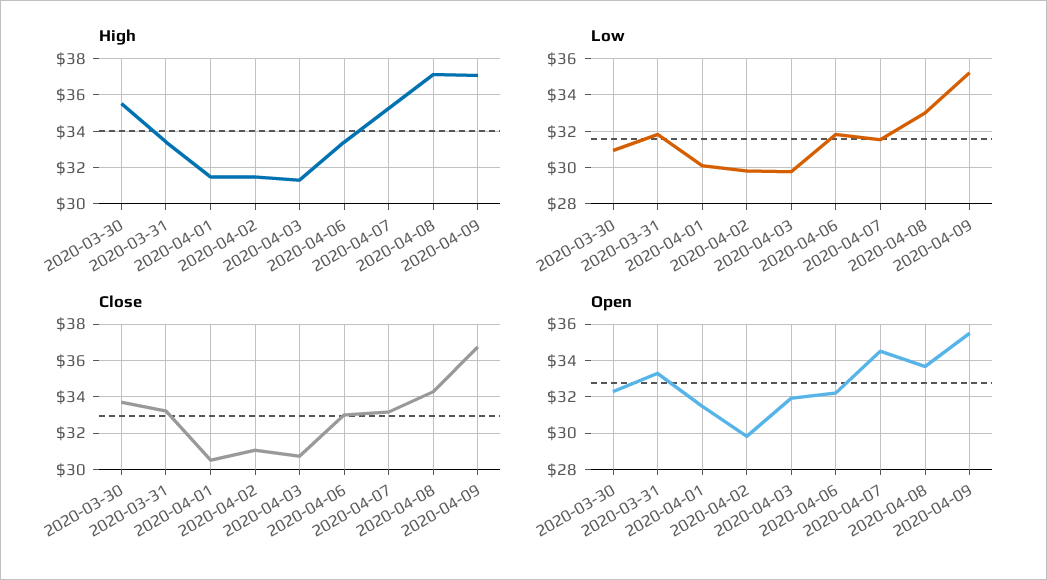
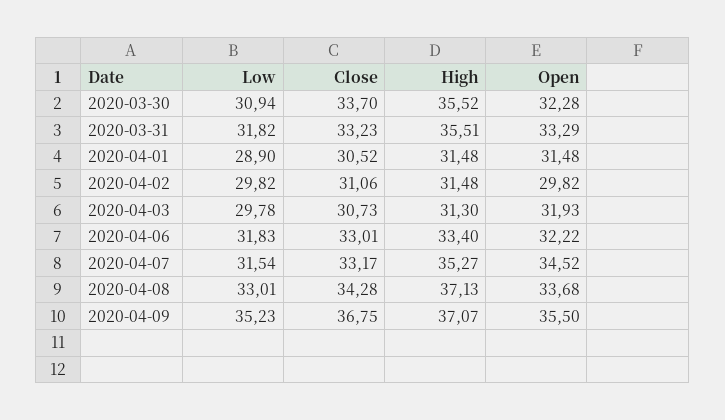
High, 2020-03-31: 33.5 -> 35.51
Low, 2020-04-01: 30 -> 28.9

